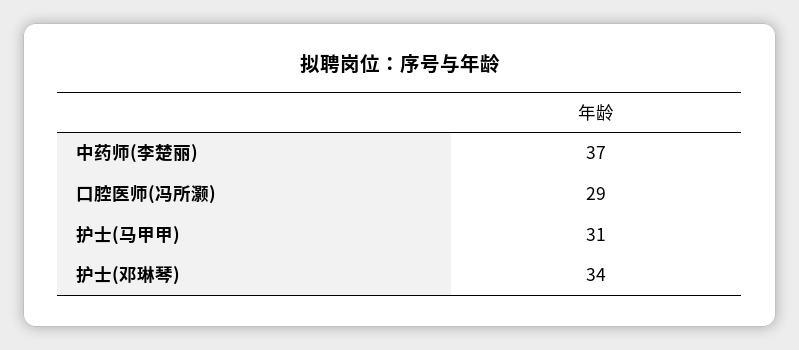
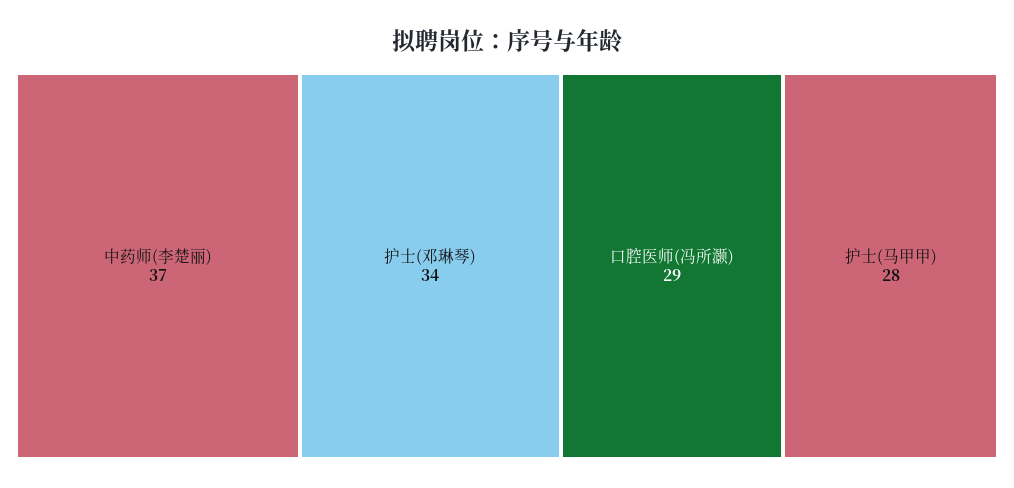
护士(马甲甲): 31 -> 28

